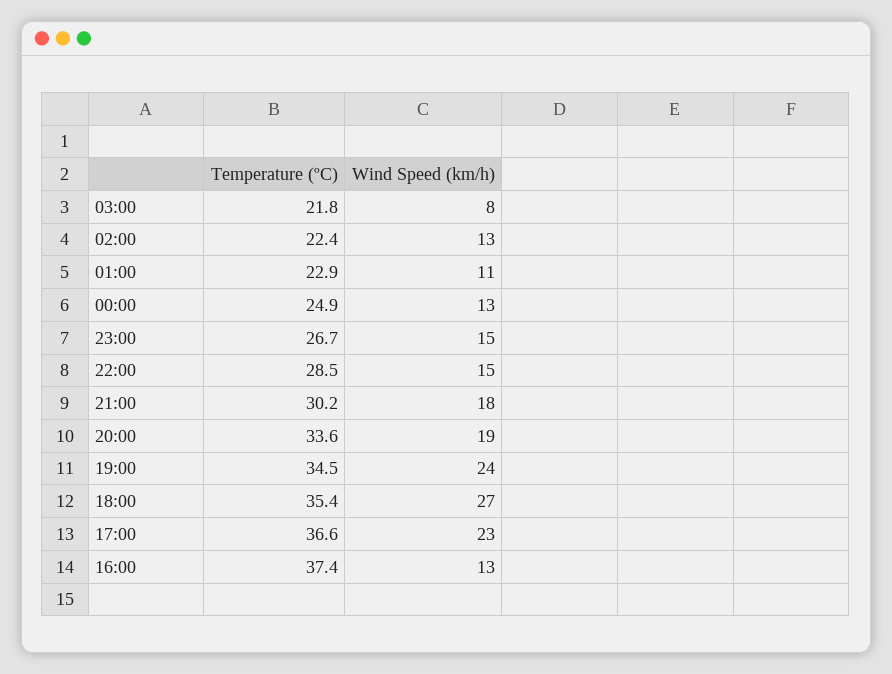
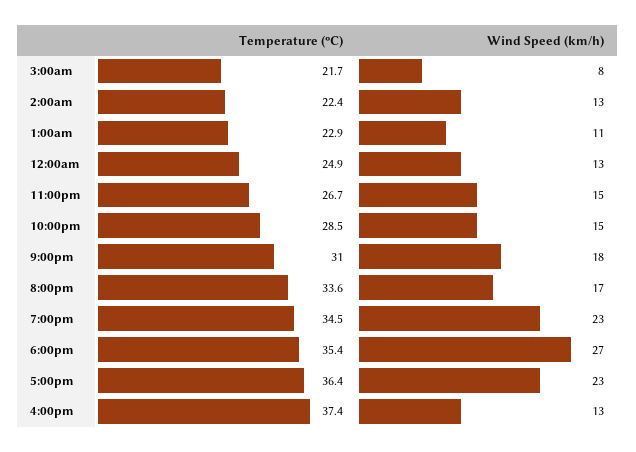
Temperature (ºC), 03:00: 21.8 -> 21.7
Temperature (ºC), 21:00: 30.2 -> 31
Wind Speed (km/h), 20:00: 19 -> 17
Wind Speed (km/h), 19:00: 24 -> 23
Temperature (ºC), 17:00: 36.6 -> 36.4

